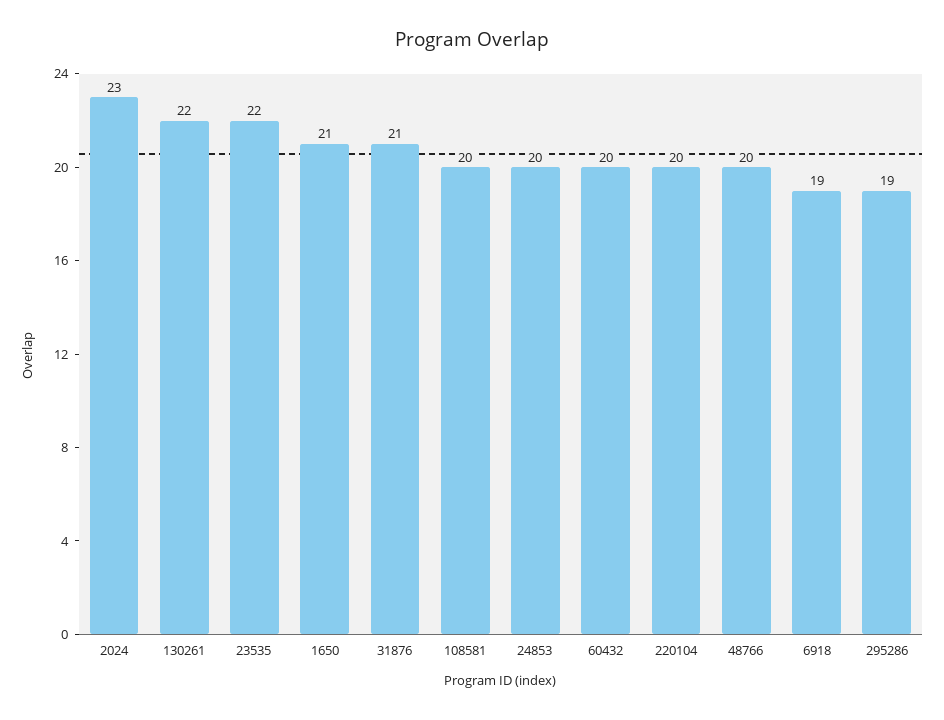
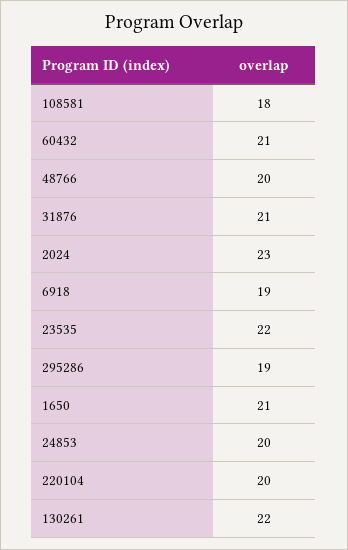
108581: 20 -> 18
60432: 20 -> 21

